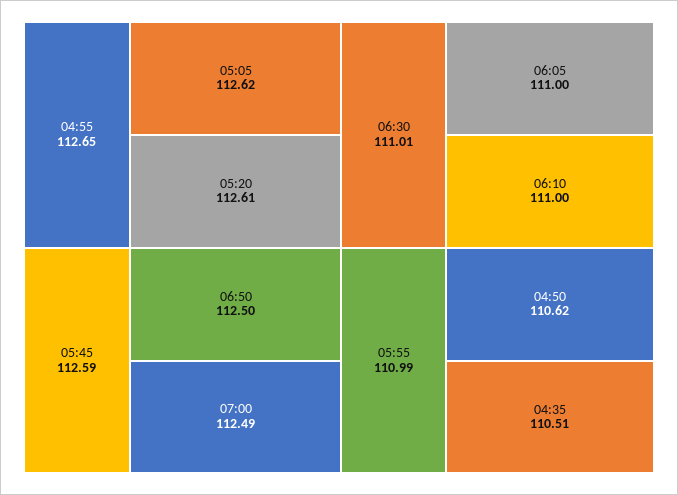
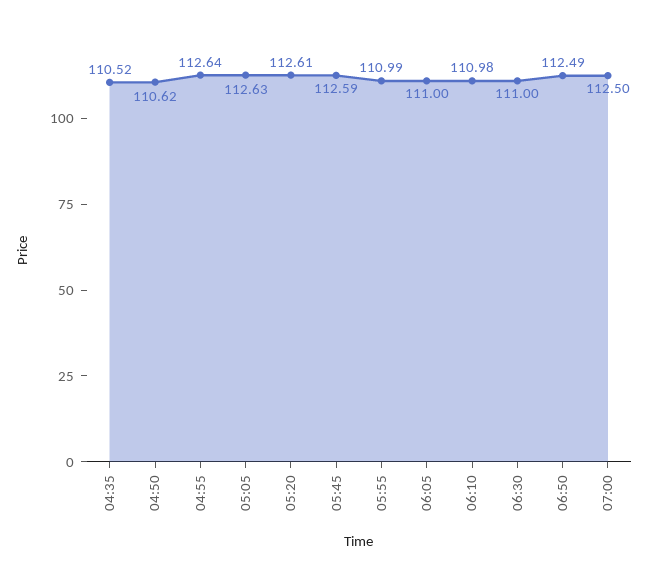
04:55: 112.65 -> 112.64
05:05: 112.62 -> 112.63
06:50: 112.5 -> 112.49
07:00: 112.49 -> 112.5
06:30: 111.01 -> 111
06:10: 111 -> 110.98
04:35: 110.51 -> 110.52

